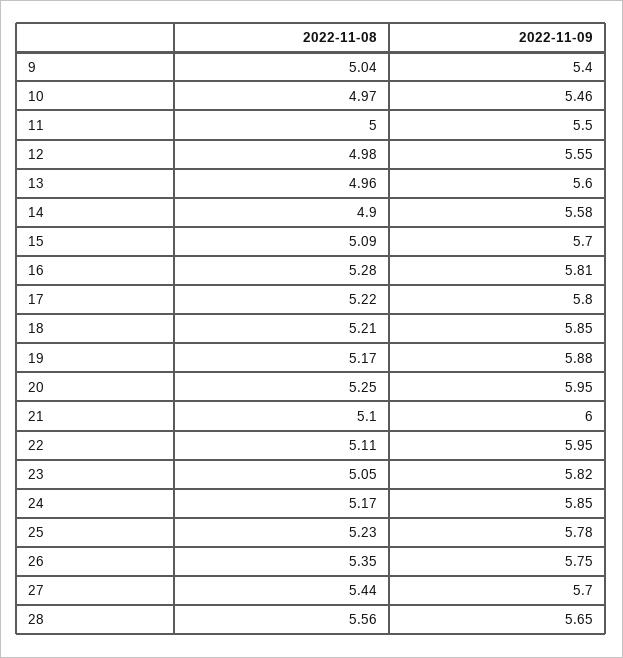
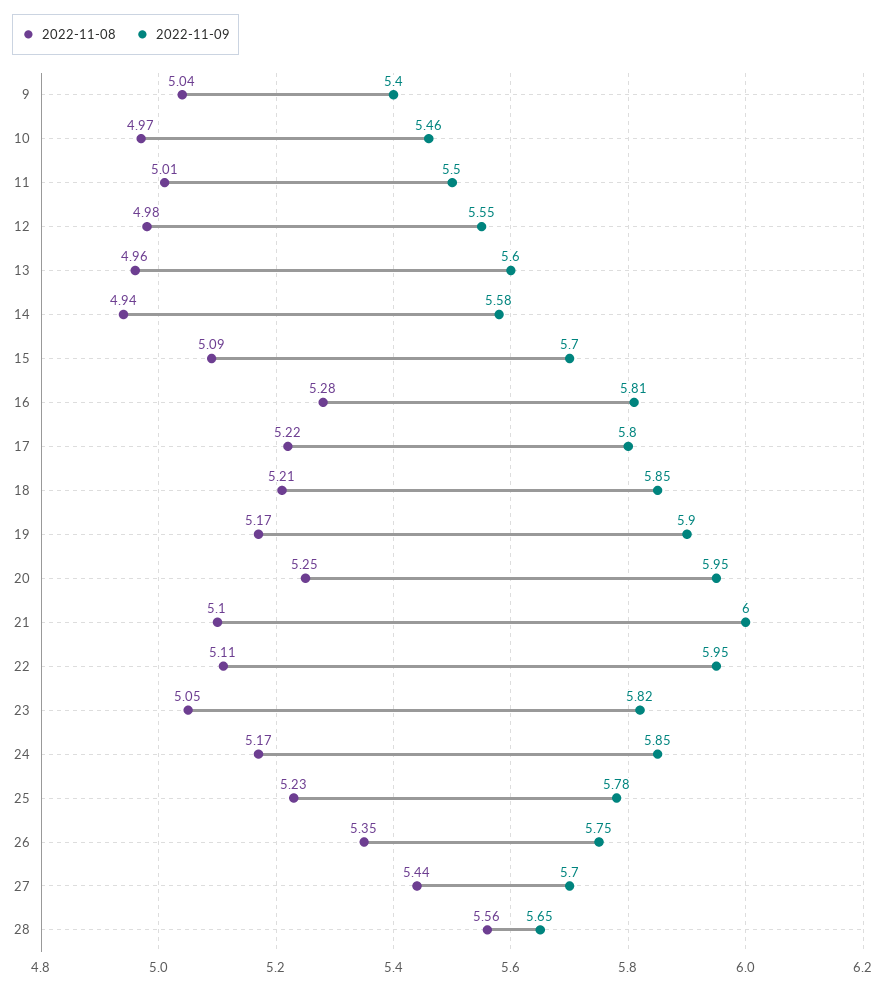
2022-11-08, 11: 5 -> 5.01
2022-11-08, 14: 4.9 -> 4.94
2022-11-09, 19: 5.88 -> 5.9

